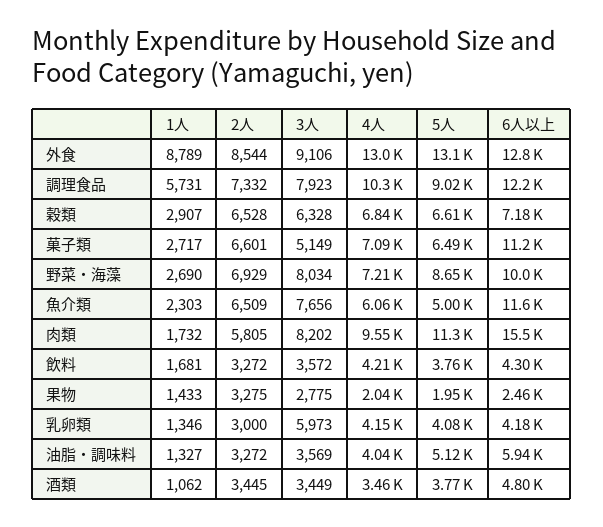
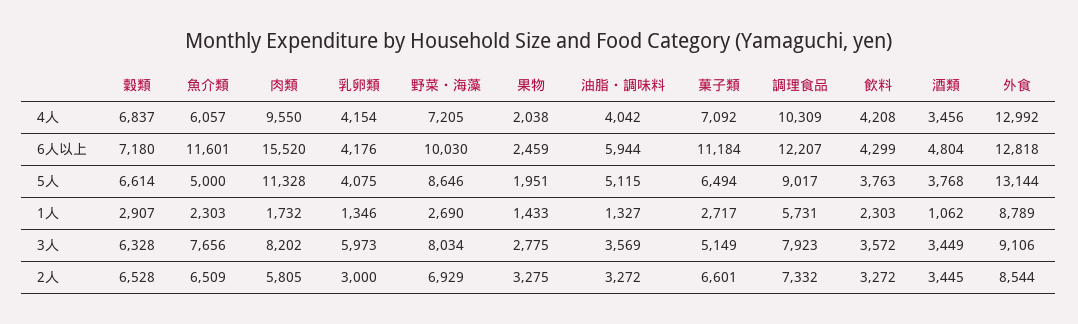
1人, 飲料: 1681 -> 2303

